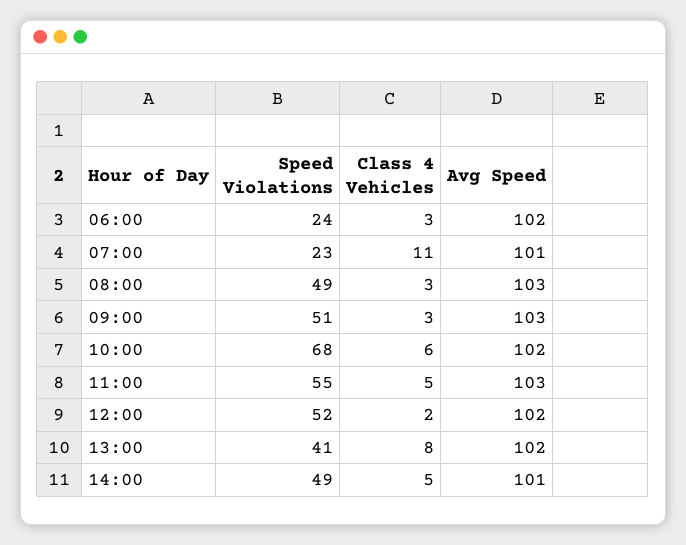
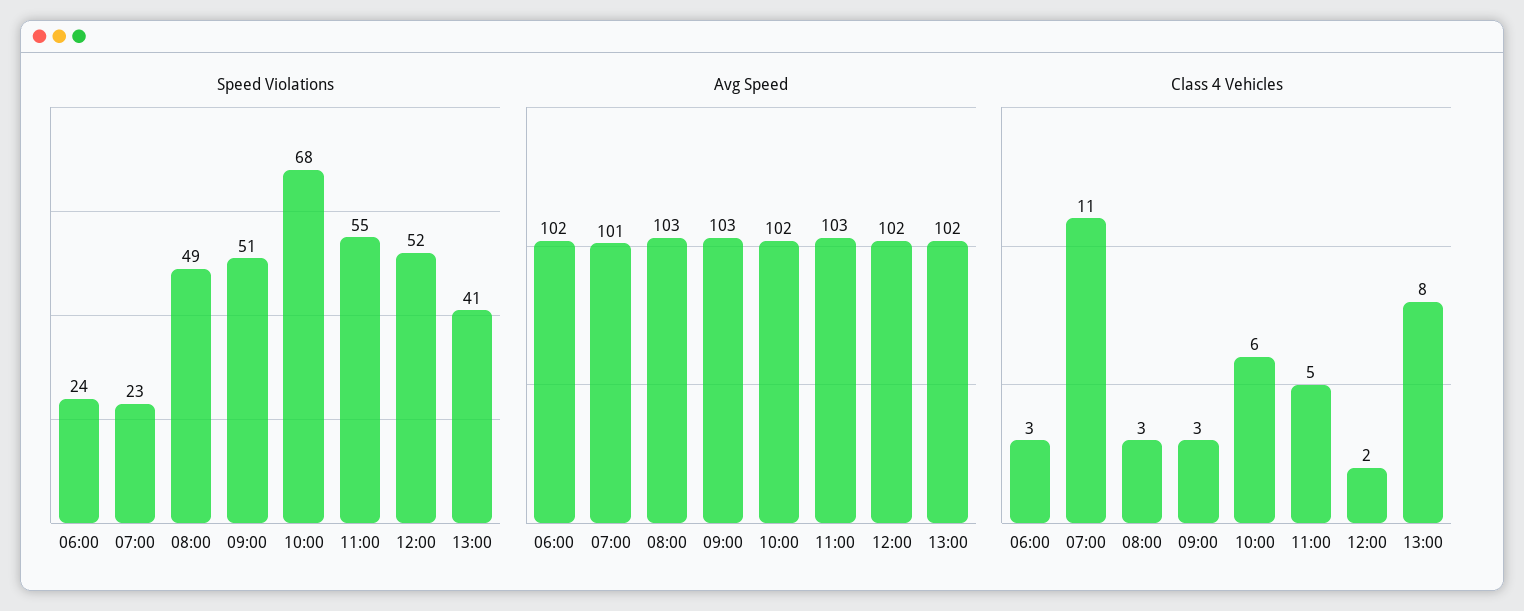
Speed Violations, 14:00: 49 -> none
Class 4 Vehicles, 14:00: 5 -> none
Avg Speed, 14:00: 101 -> none

